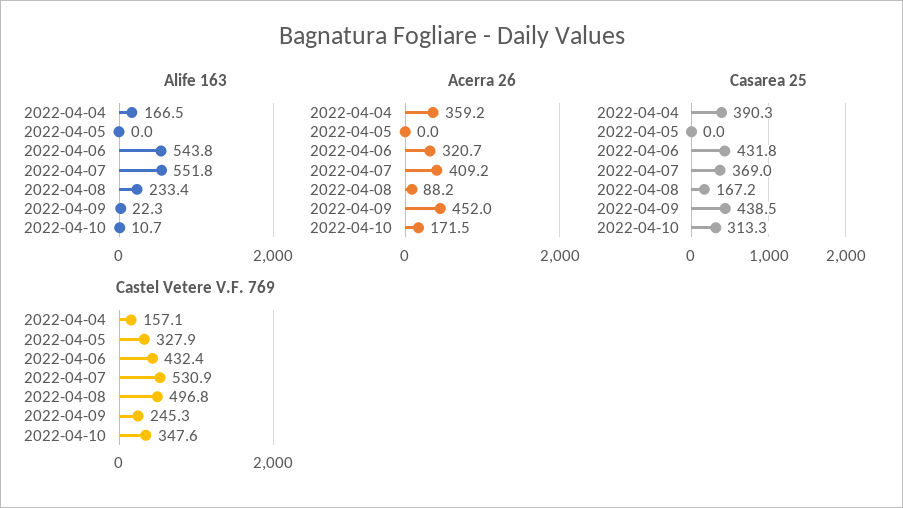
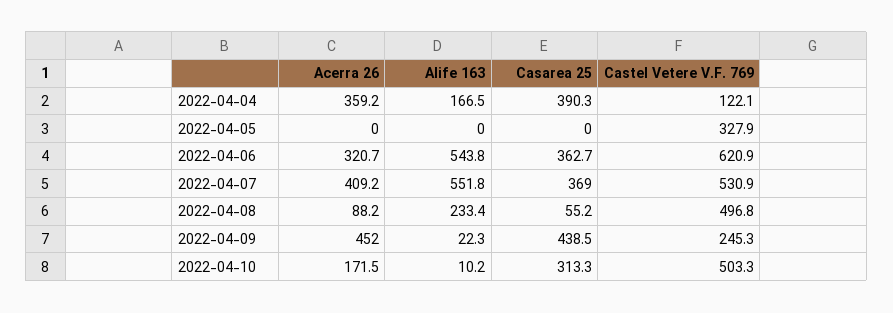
Alife 163, 2022-04-10: 10.7 -> 10.2
Casarea 25, 2022-04-06: 431.8 -> 362.7
Casarea 25, 2022-04-08: 167.2 -> 55.2
Castel Vetere V.F. 769, 2022-04-04: 157.1 -> 122.1
Castel Vetere V.F. 769, 2022-04-06: 432.4 -> 620.9
Castel Vetere V.F. 769, 2022-04-10: 347.6 -> 503.3

